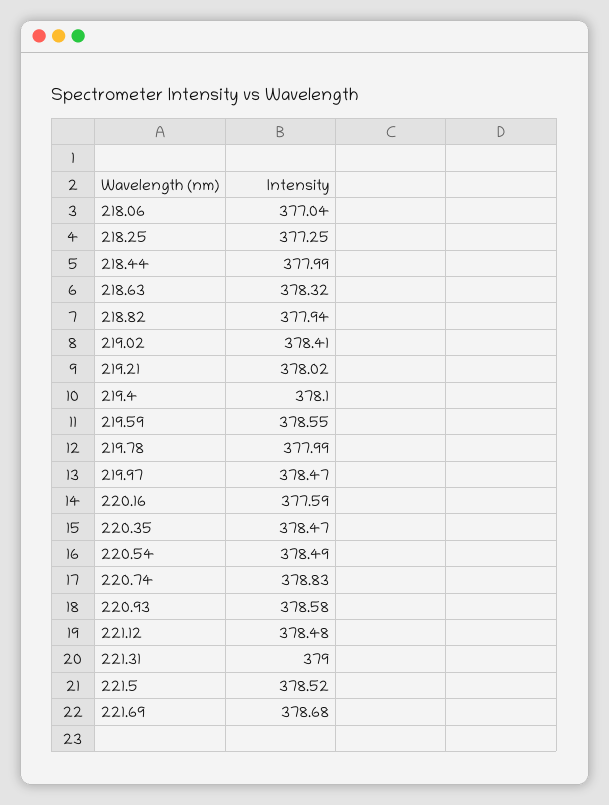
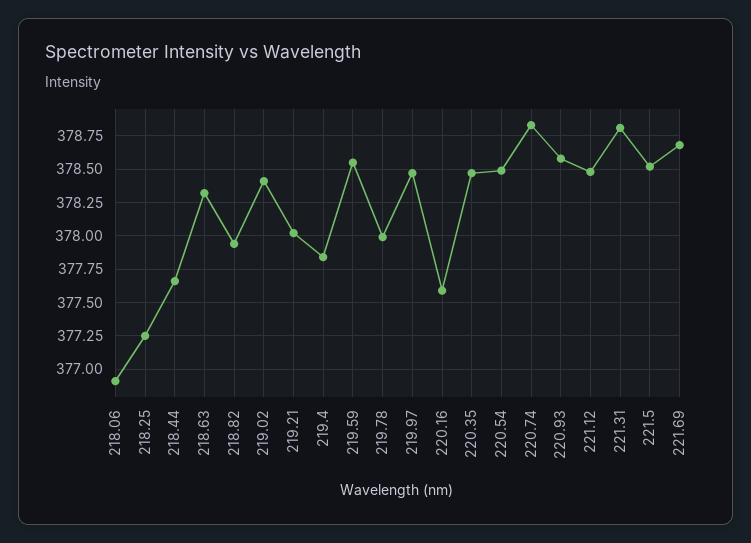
218.06: 377.04 -> 376.9
218.44: 377.99 -> 377.65
219.4: 378.1 -> 377.85
221.31: 379 -> 378.8

